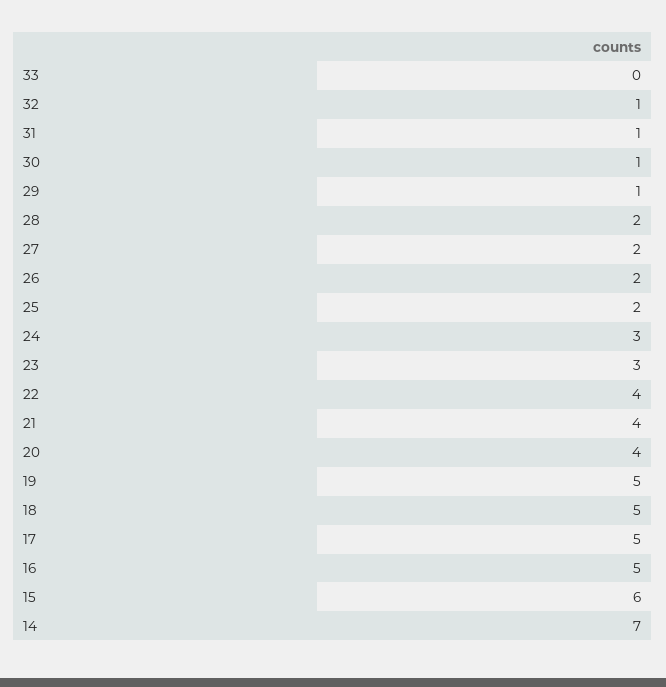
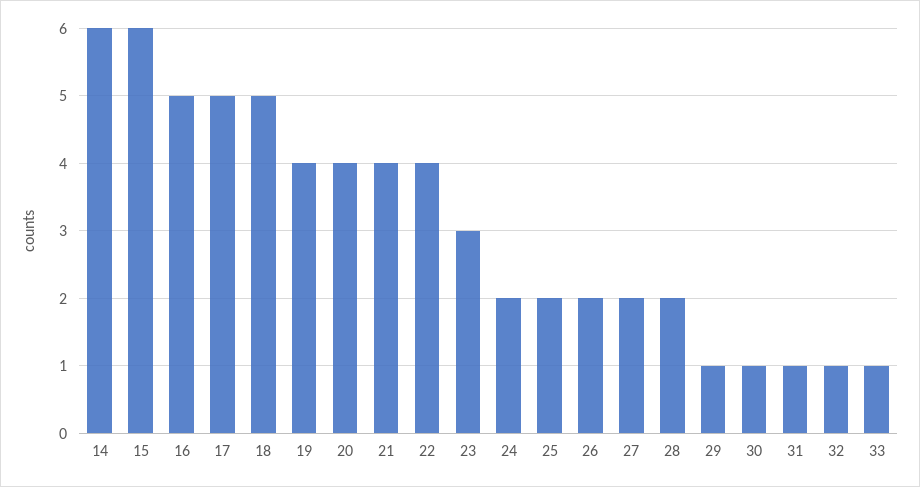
33: 0 -> 1
24: 3 -> 2
19: 5 -> 4
14: 7 -> 6

